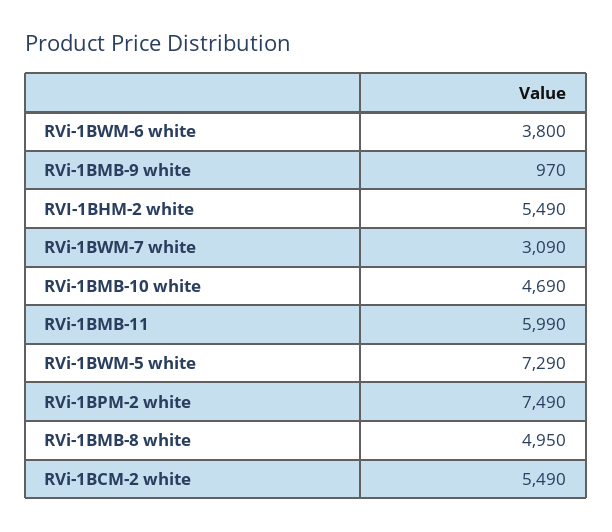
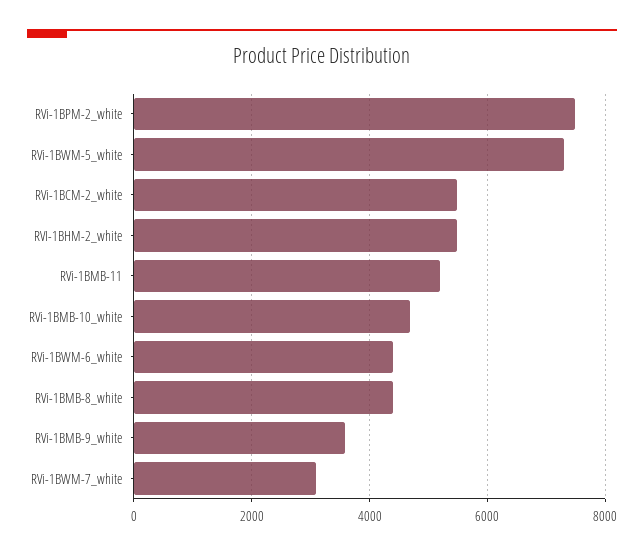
RVi-1BWM-6 white: 3800 -> 4400
RVi-1BMB-9 white: 970 -> 3600
RVi-1BMB-11: 5990 -> 5200
RVi-1BMB-8 white: 4950 -> 4400

